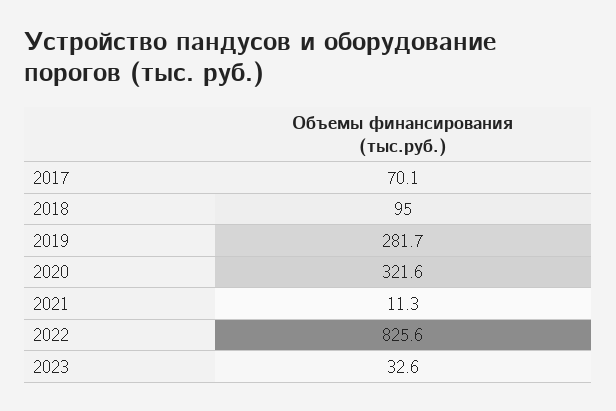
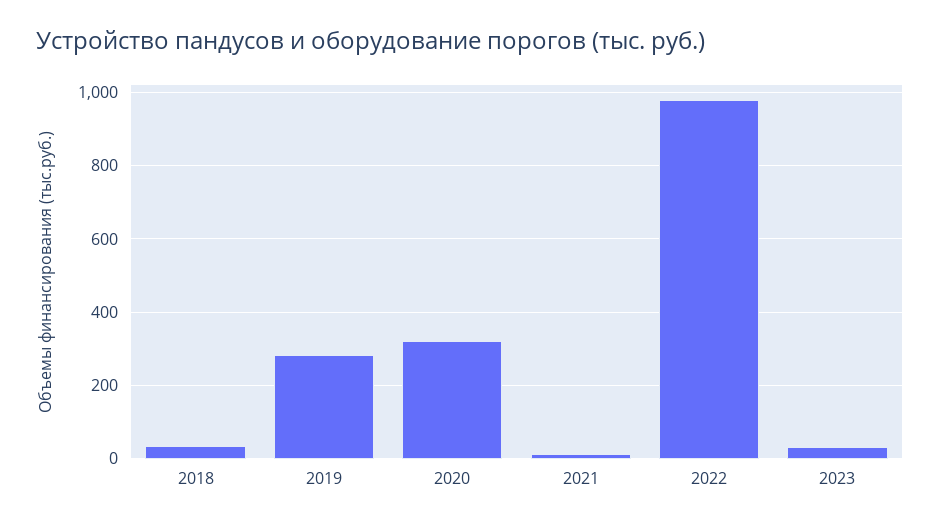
2017: 70.1 -> none
2018: 95 -> 40
2022: 825.6 -> 980

